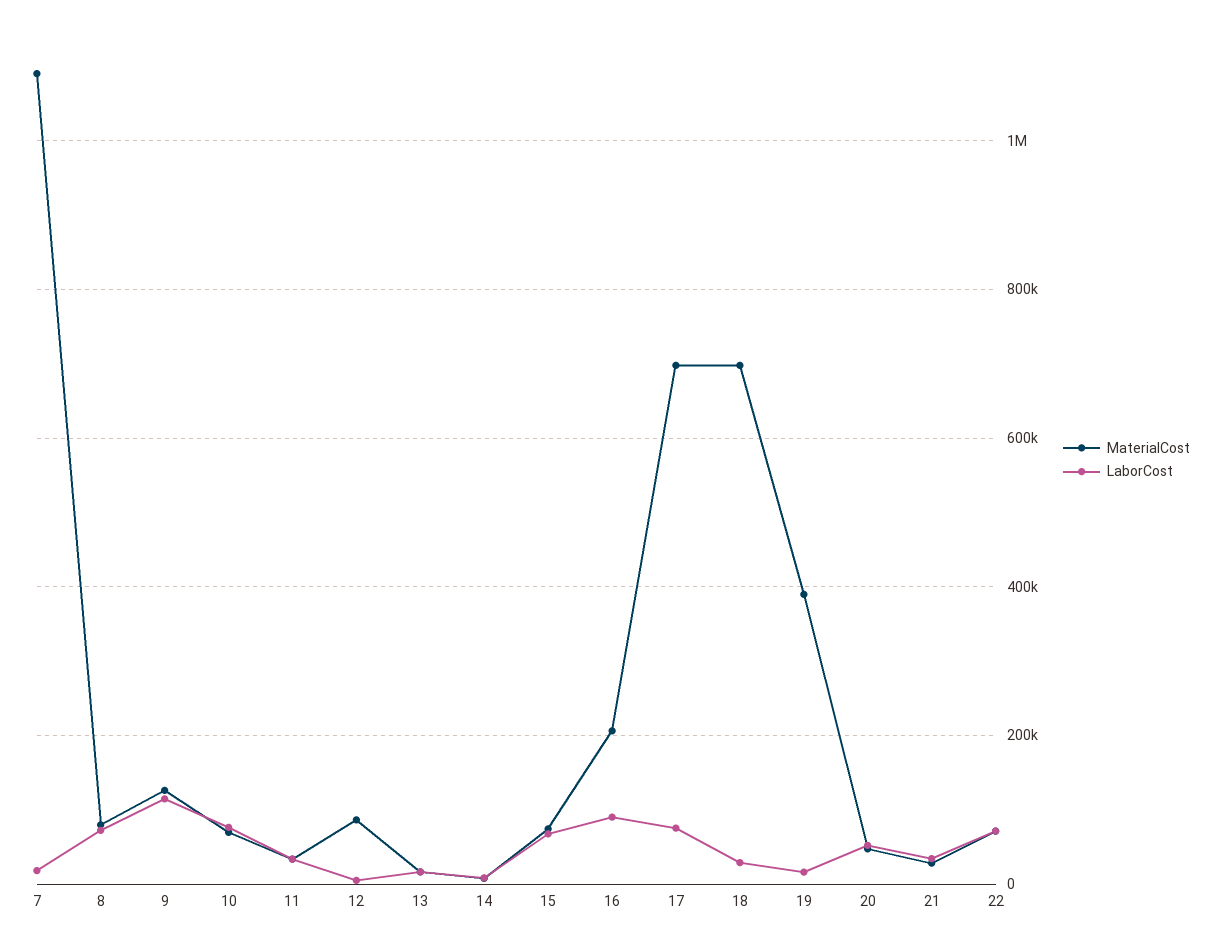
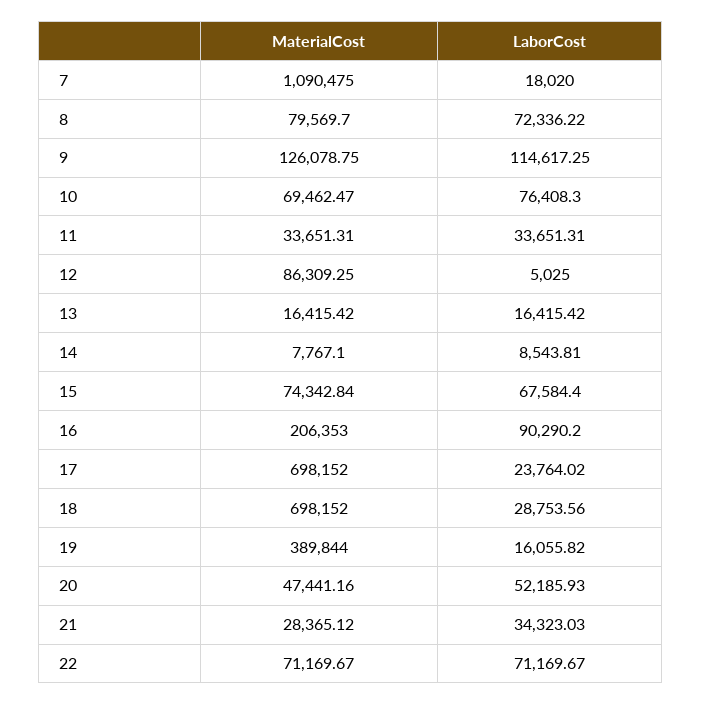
LaborCost, 17: 80000 -> 23764.02

